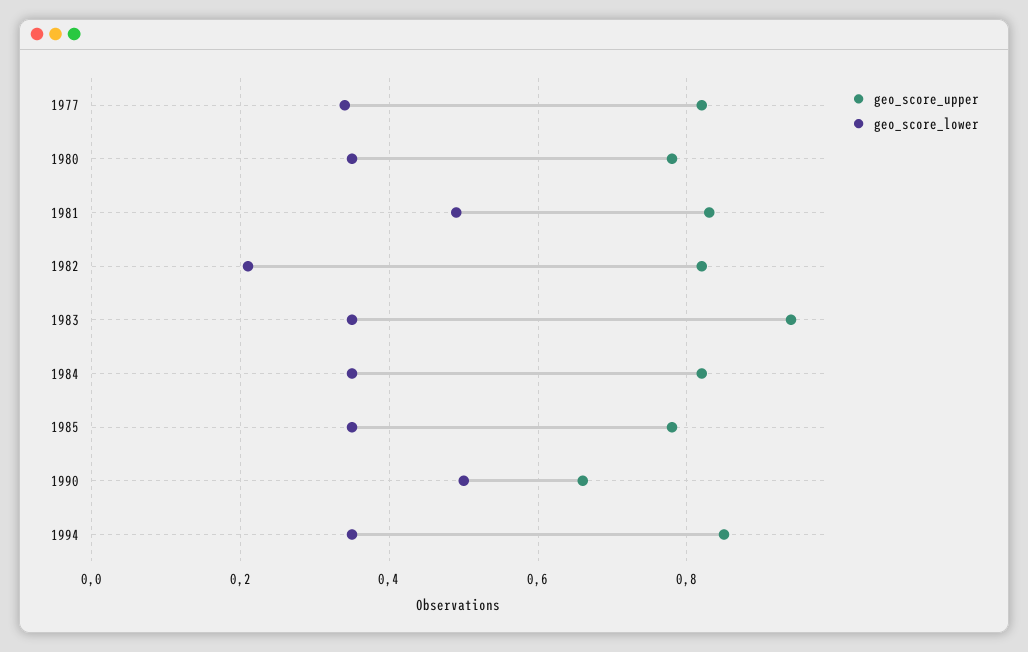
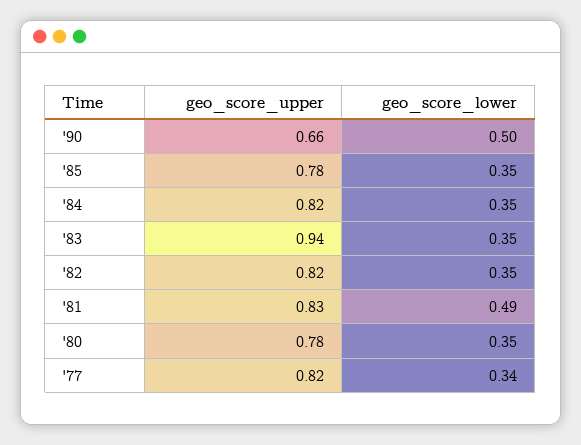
geo_score_lower, 1982: 0.2 -> 0.35
geo_score_upper, 1994: 0.85 -> none
geo_score_lower, 1994: 0.35 -> none

